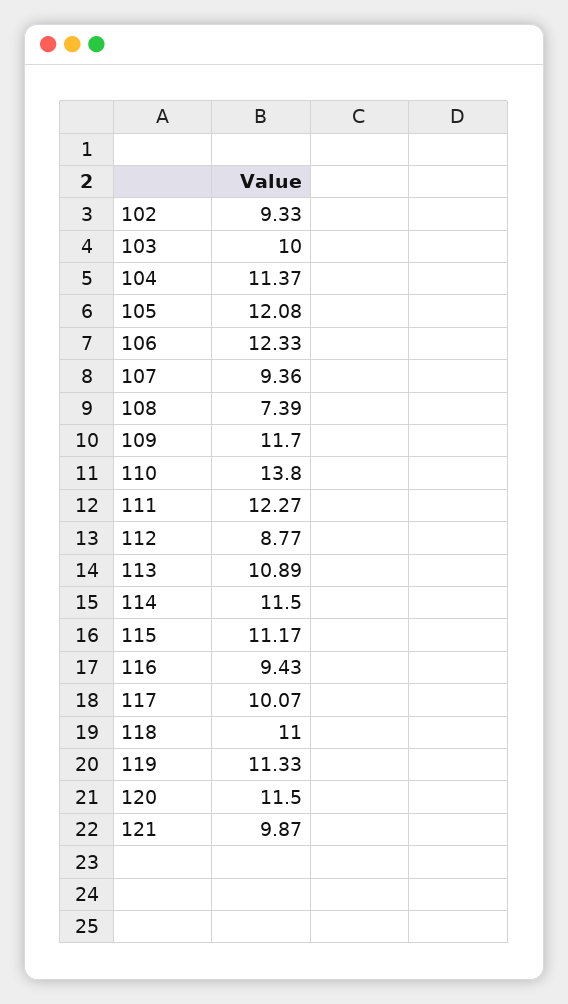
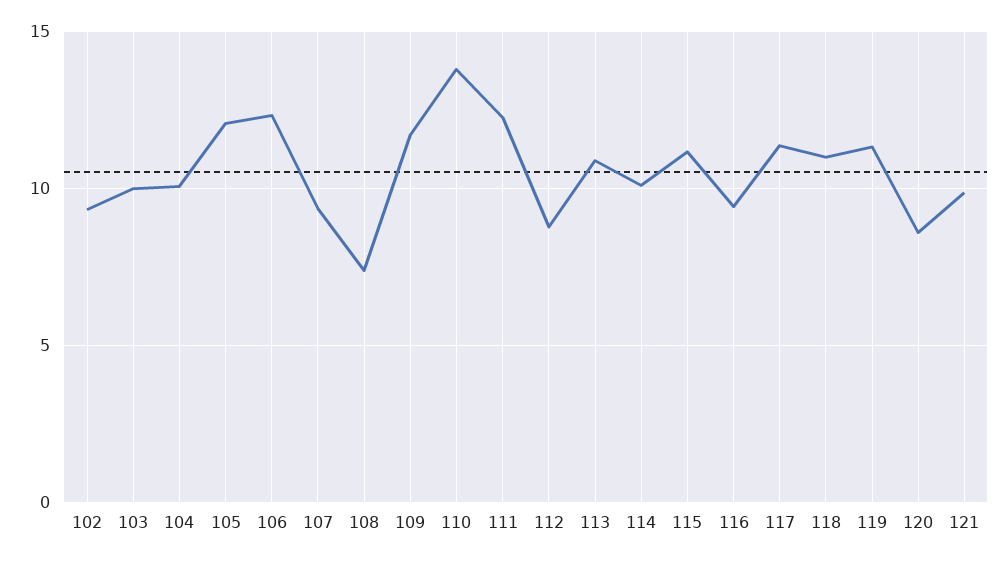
104: 11.37 -> 10
114: 11.5 -> 10
117: 10.07 -> 11.5
120: 11.5 -> 8.5

